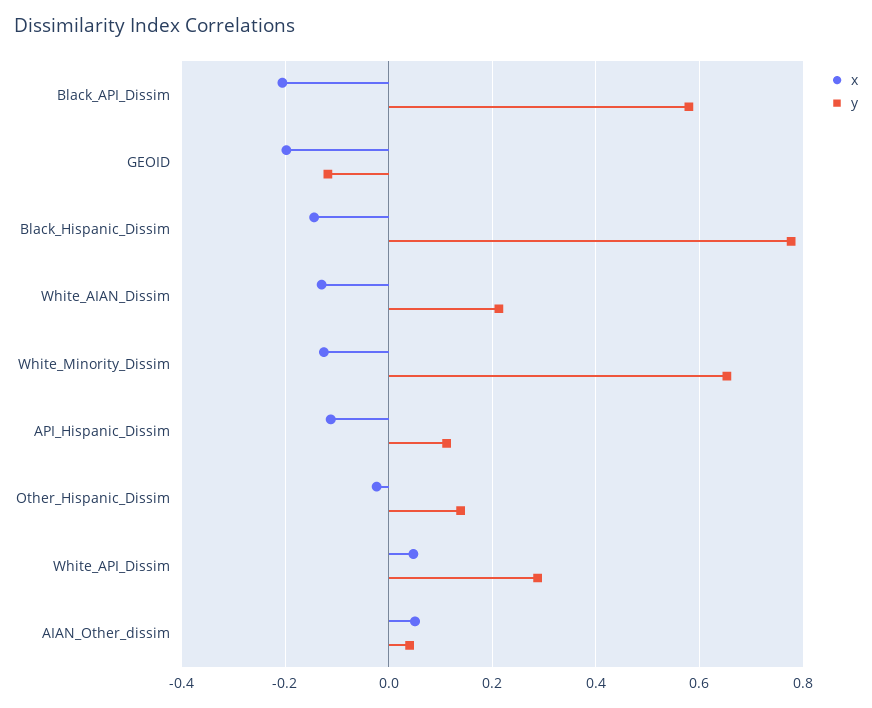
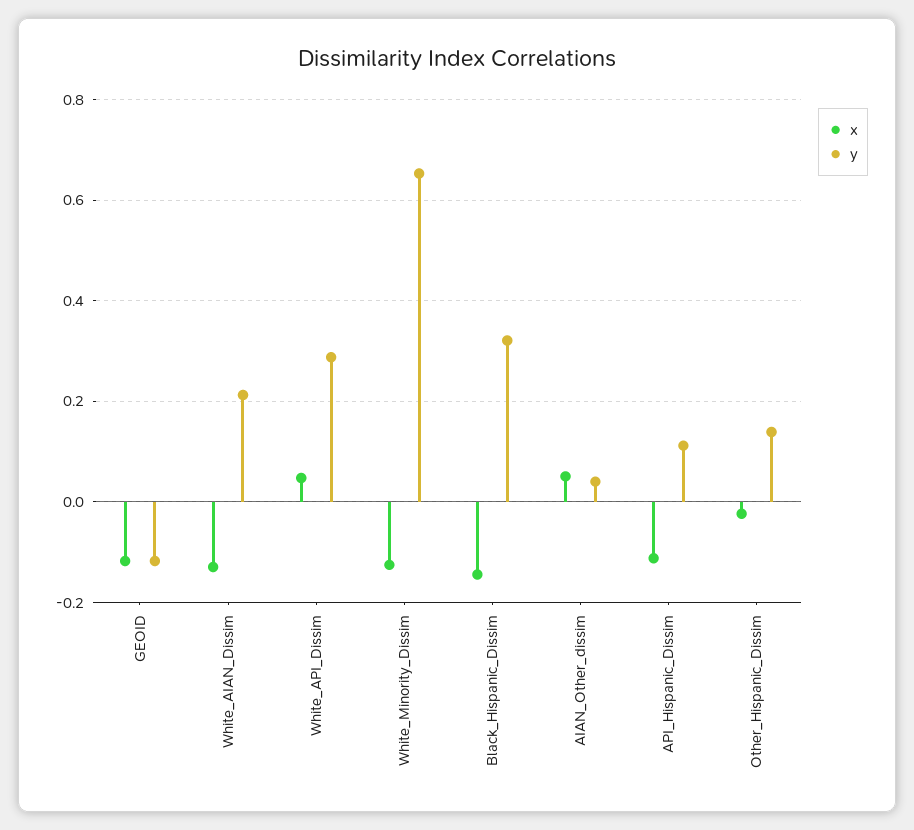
x, Black_API_Dissim: -0.2 -> none
y, Black_API_Dissim: 0.58 -> none
x, GEOID: -0.2 -> -0.12
y, Black_Hispanic_Dissim: 0.78 -> 0.32

